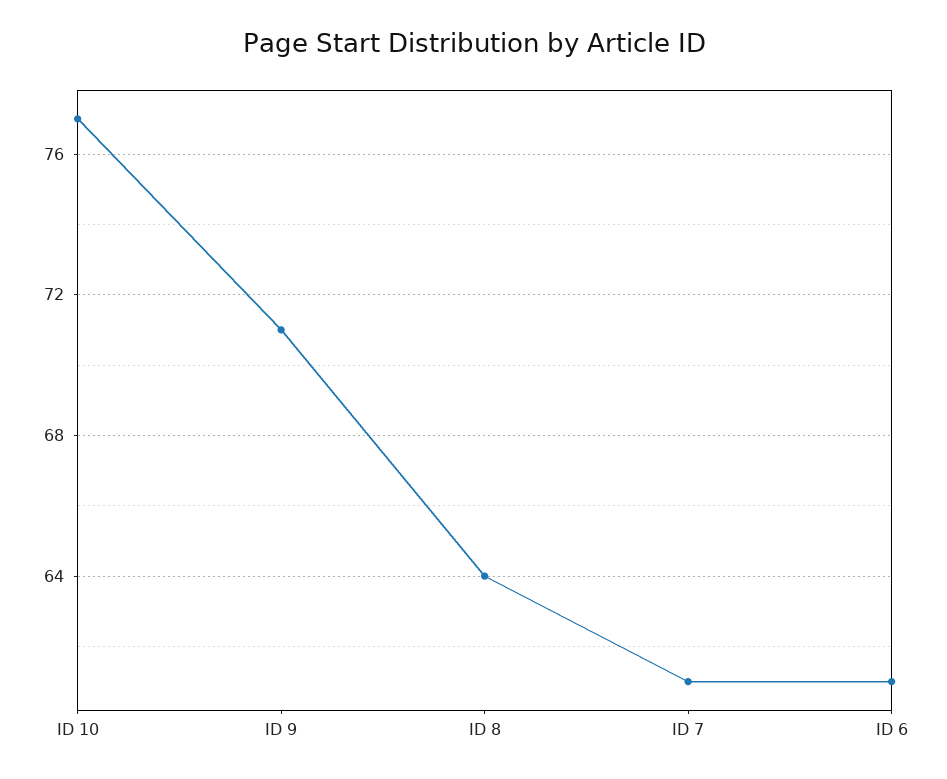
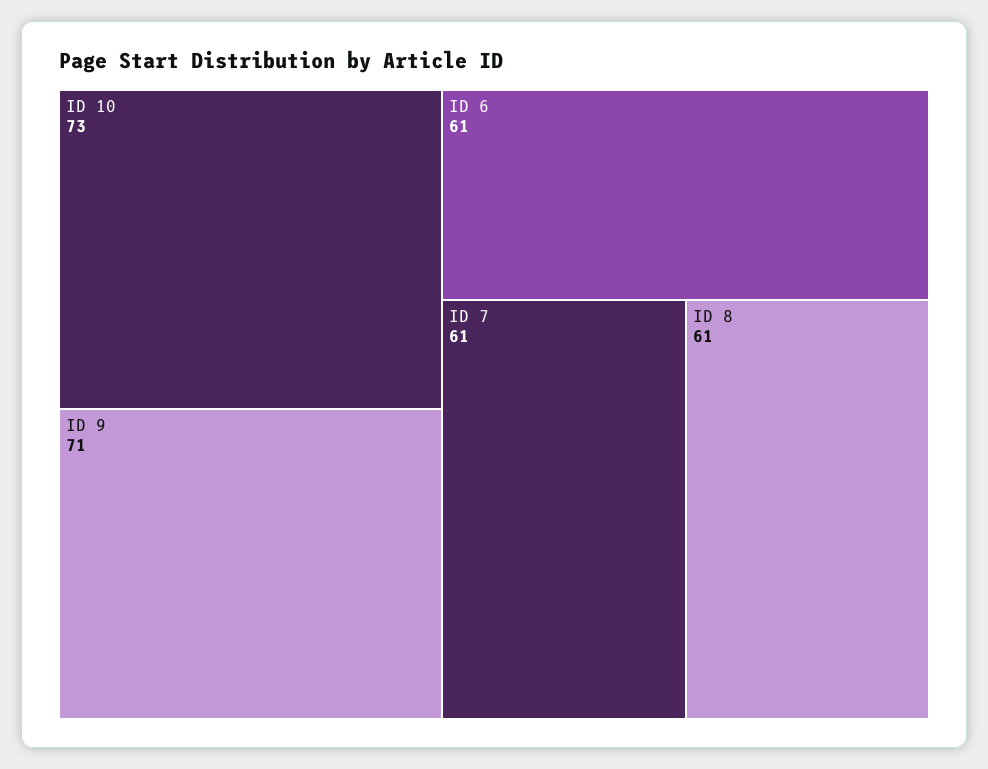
ID 10: 77 -> 73
ID 8: 64 -> 61

